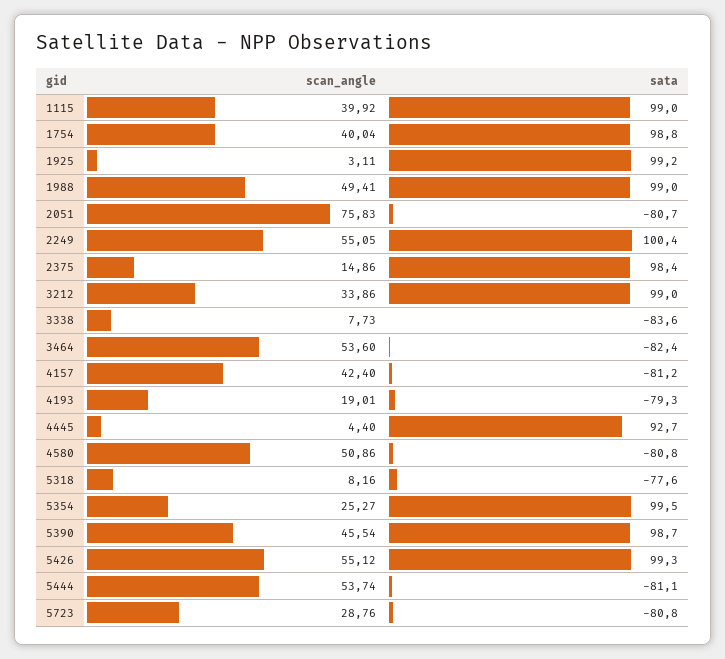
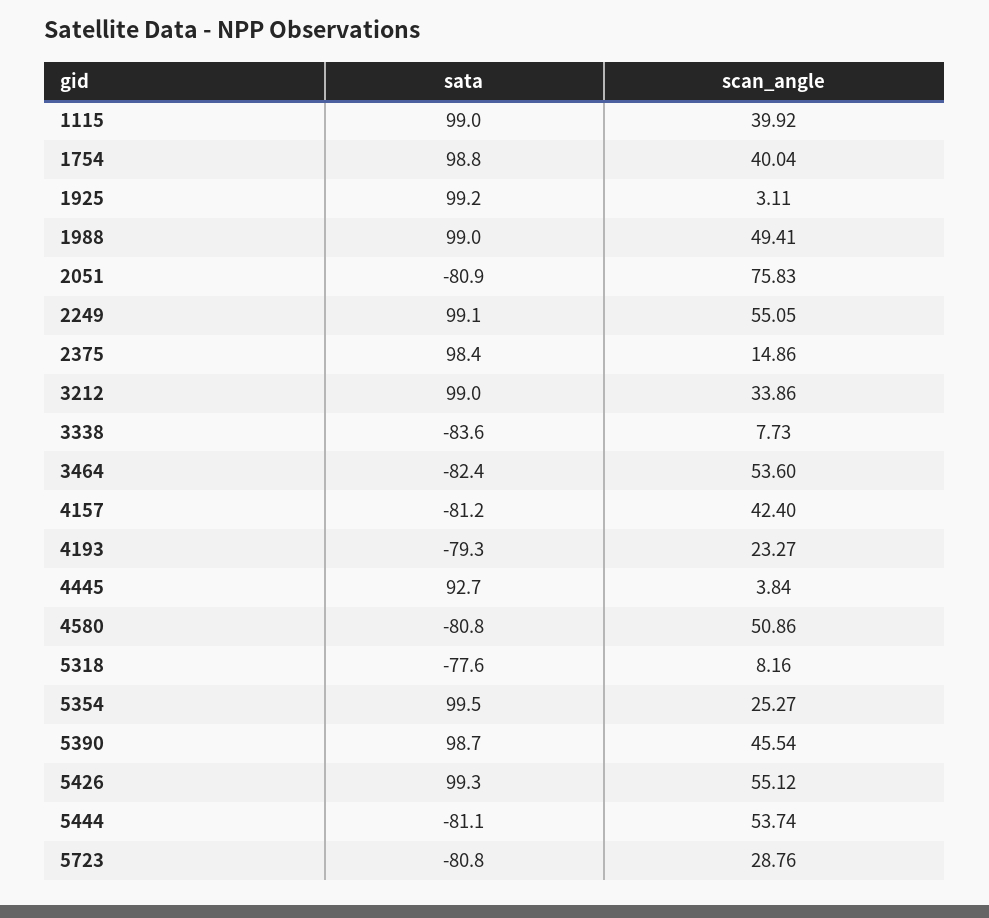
sata, 2051: -80.7 -> -80.9
sata, 2249: 100.4 -> 99.1
scan_angle, 4193: 19.01 -> 23.27
scan_angle, 4445: 4.4 -> 3.84

